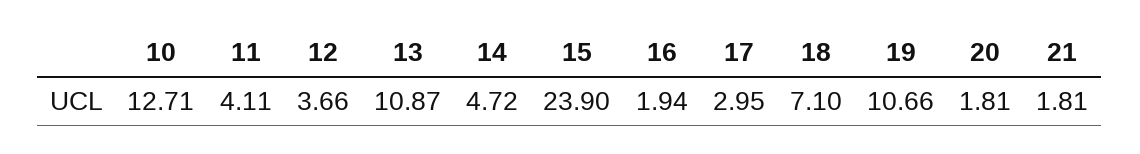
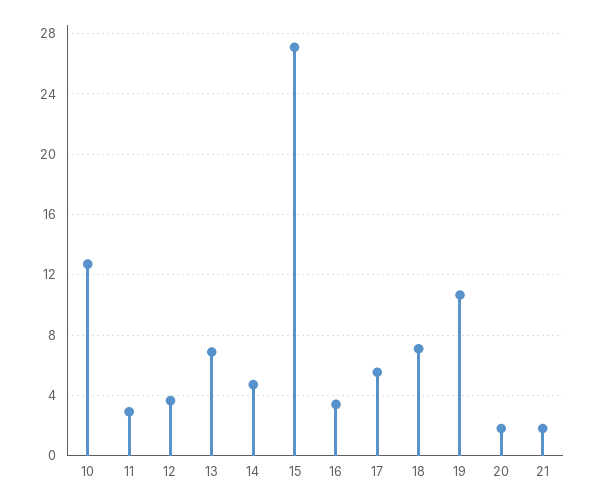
11: 4.11 -> 3
13: 10.87 -> 7
15: 23.9 -> 27
16: 1.94 -> 3.5
17: 2.95 -> 5.5

